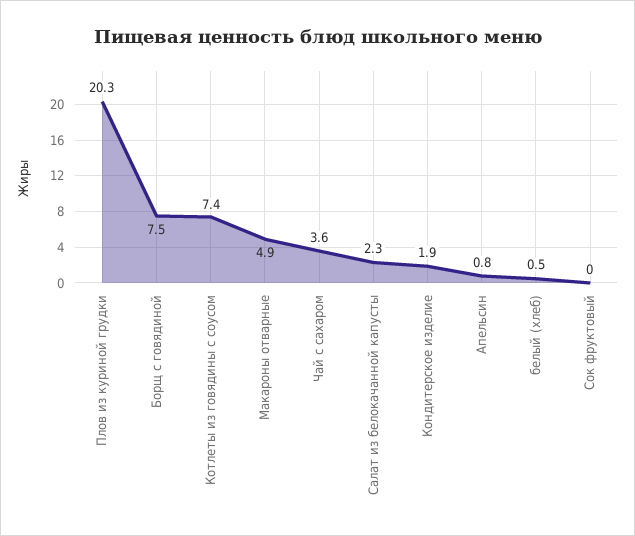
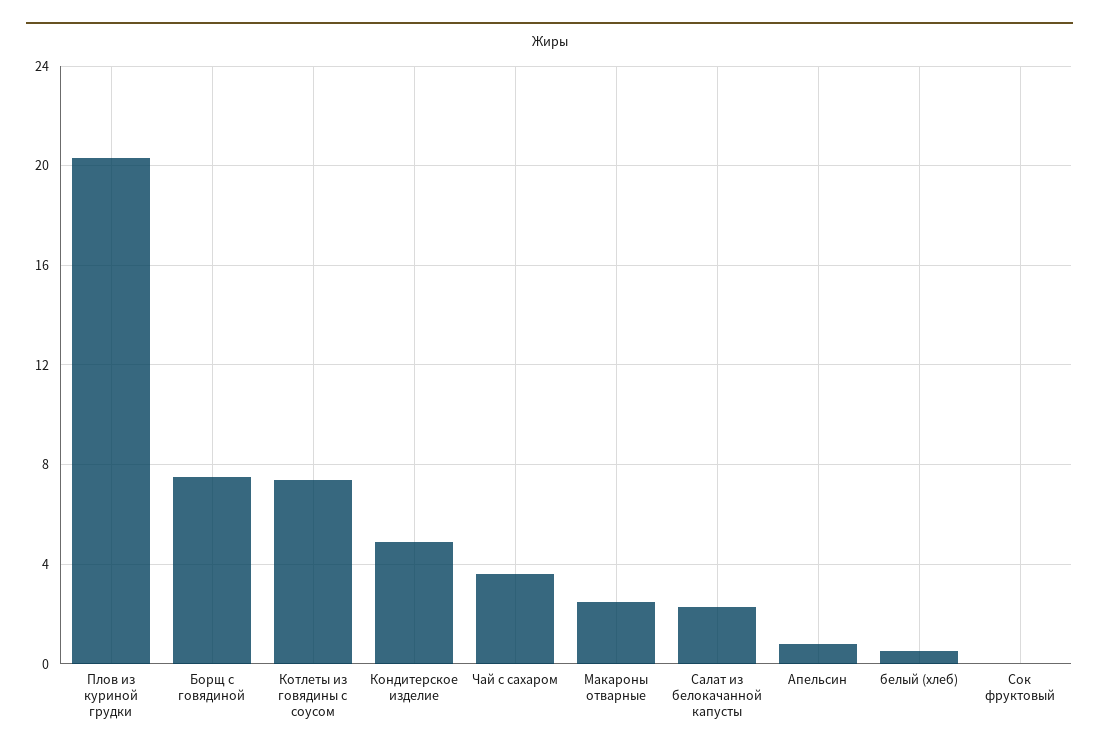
Макароны отварные: 4.9 -> 2.5
Кондитерское изделие: 1.9 -> 5

